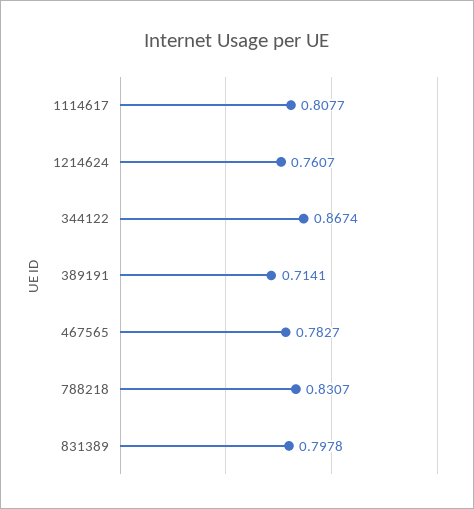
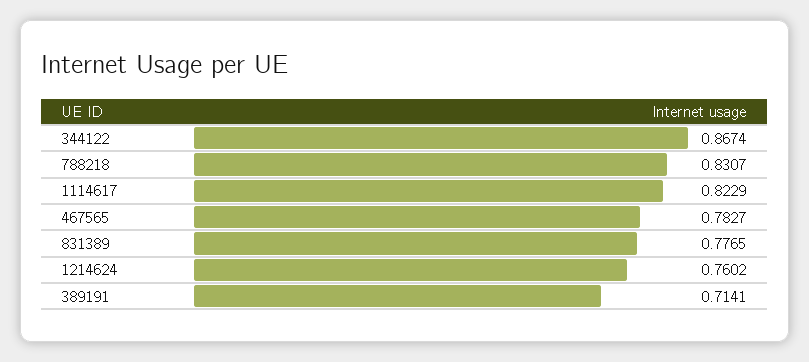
1114617: 0.8077 -> 0.8229
1214624: 0.7607 -> 0.7602
831389: 0.7978 -> 0.7765

